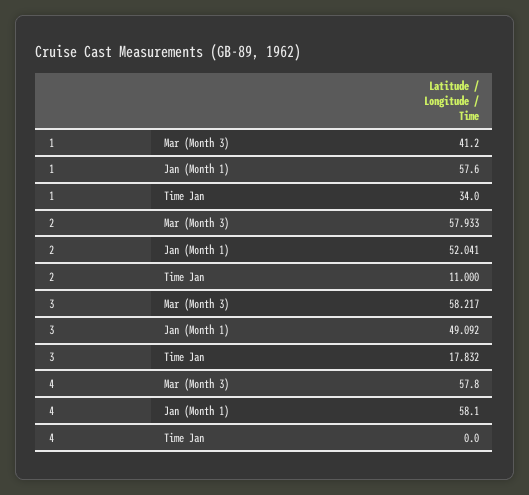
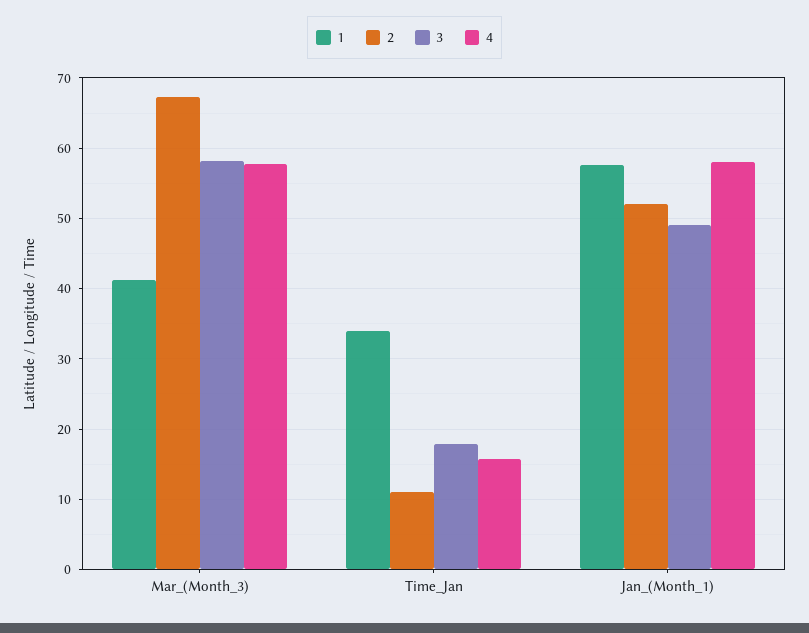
2, Mar (Month 3): 57.933 -> 67
4, Time Jan: 0 -> 16

